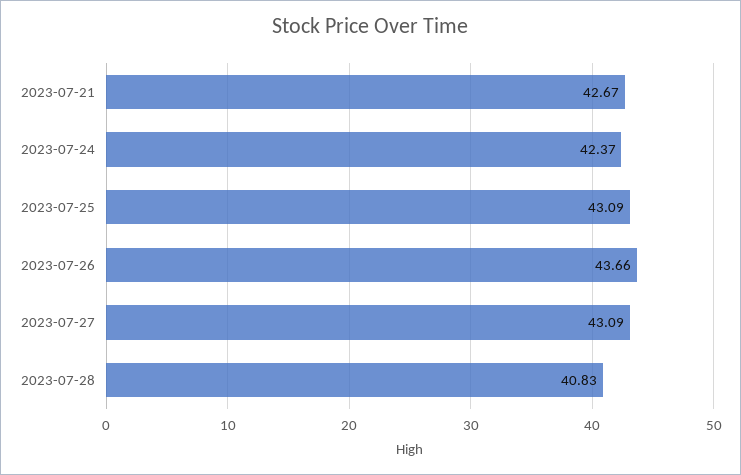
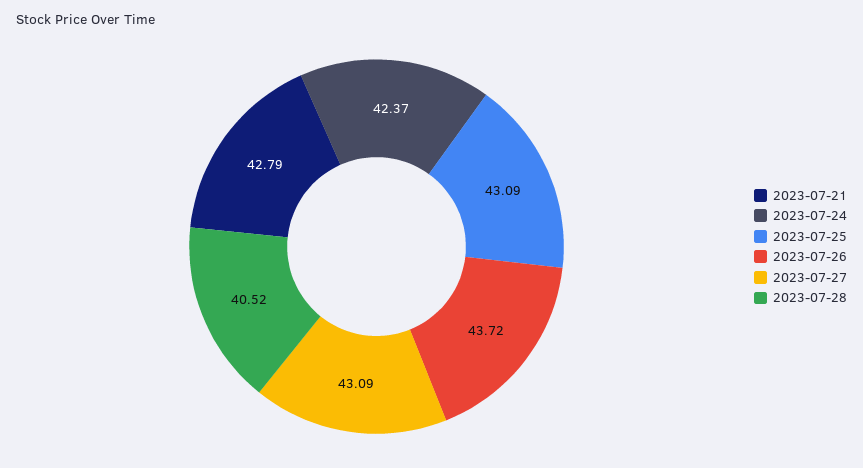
2023-07-21: 42.67 -> 42.79
2023-07-26: 43.66 -> 43.72
2023-07-28: 40.83 -> 40.52

